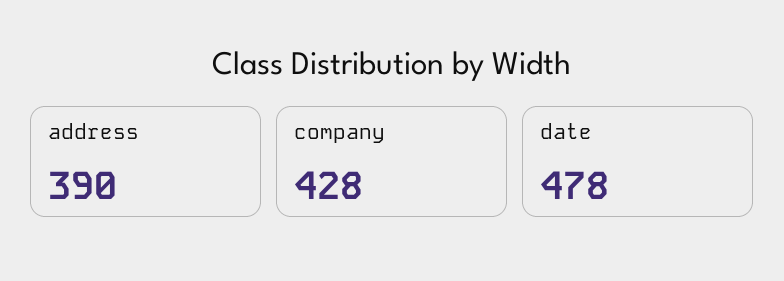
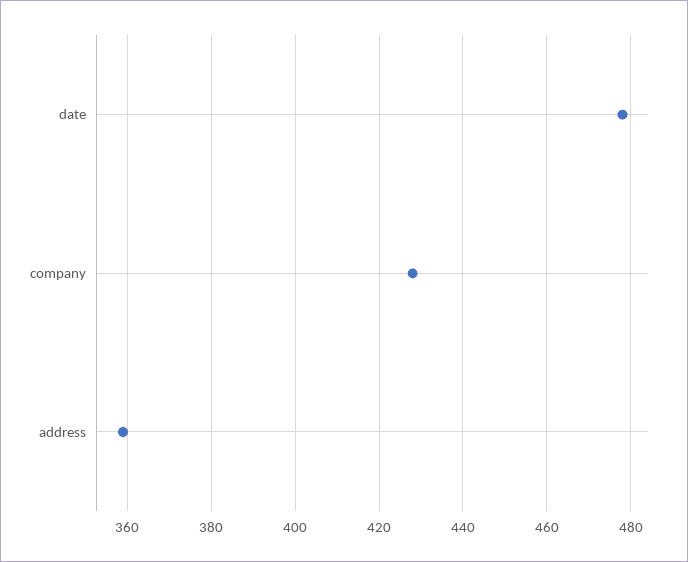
address: 390 -> 360

